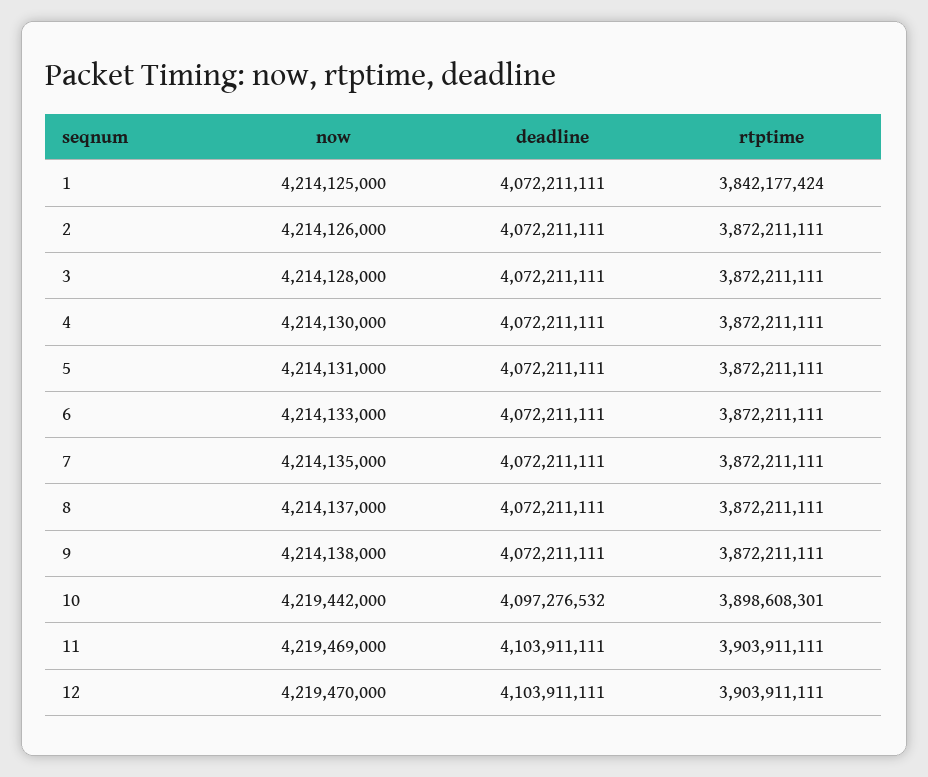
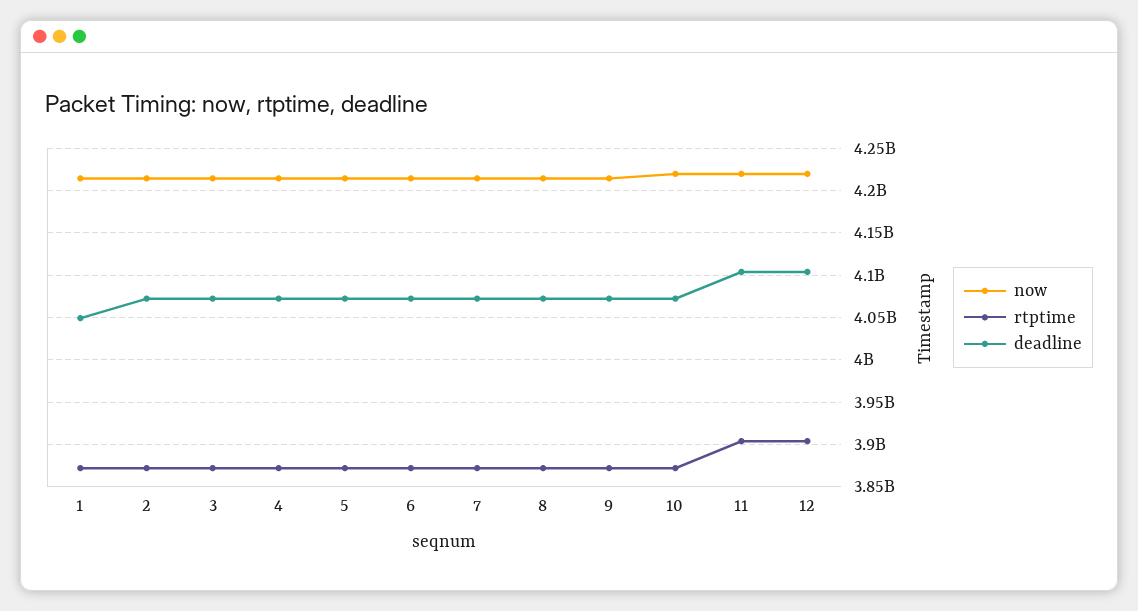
deadline, 1: 4072211111 -> 4050000000
rtptime, 1: 3842177424 -> 3870000000
deadline, 10: 4097276532 -> 4070000000
rtptime, 10: 3898608301 -> 3870000000

